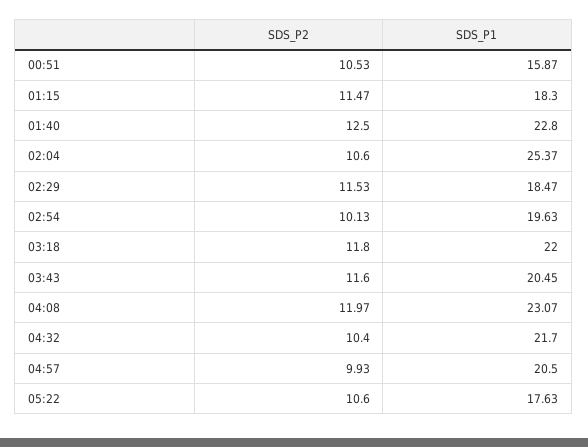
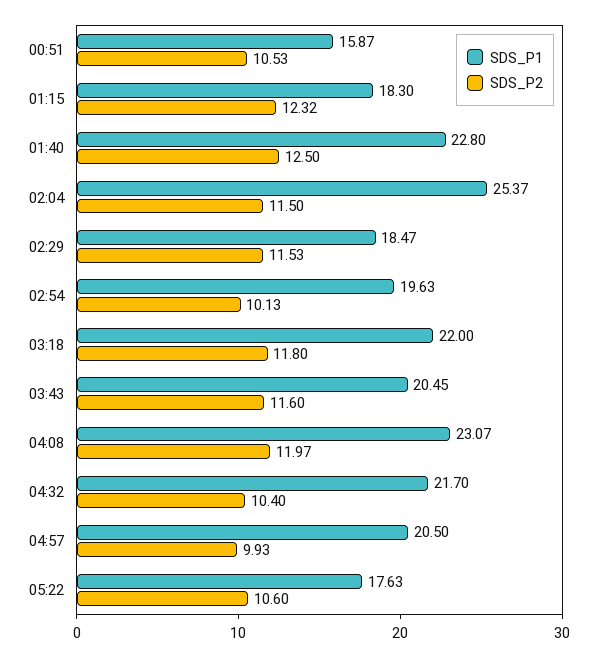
SDS_P2, 01:15: 11.47 -> 12.32
SDS_P2, 02:04: 10.6 -> 11.5

